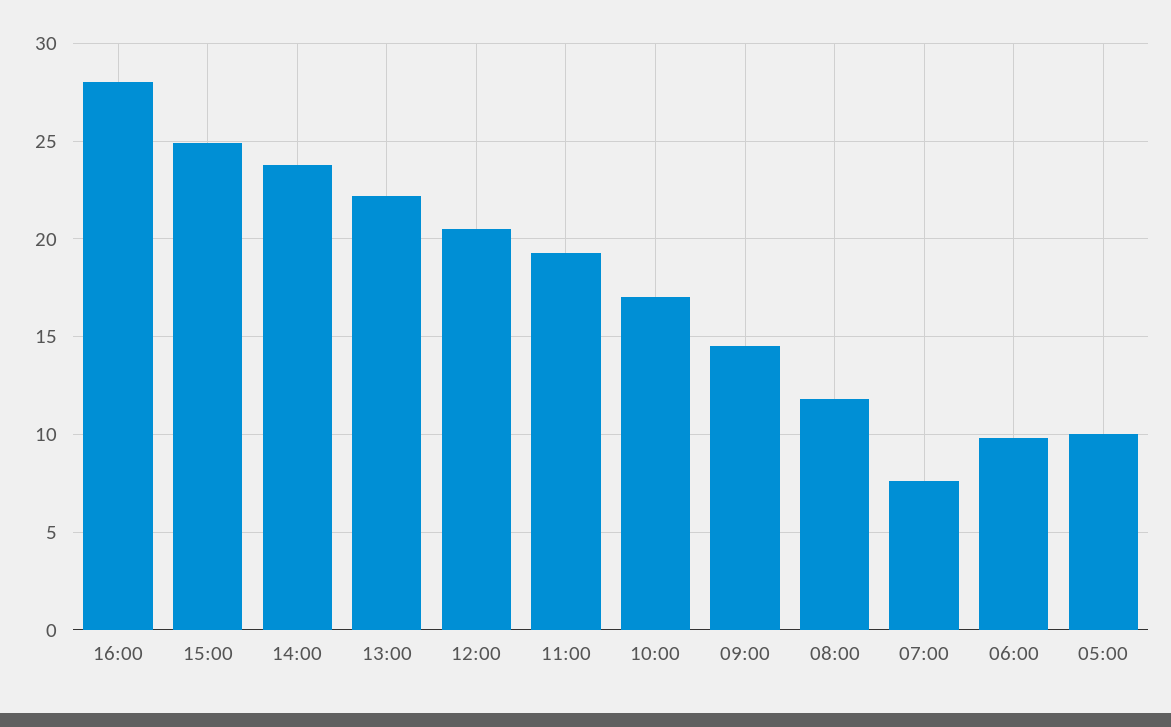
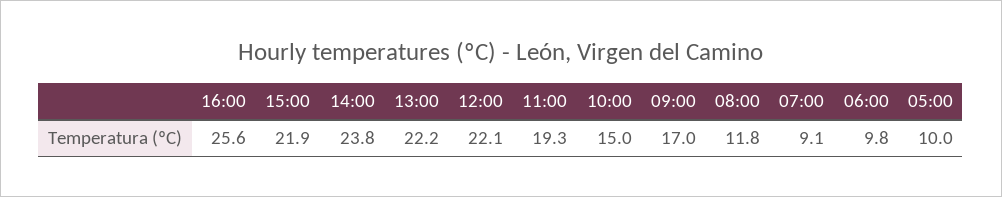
16:00: 28 -> 25.6
15:00: 25 -> 21.9
12:00: 20.5 -> 22.1
10:00: 17 -> 15
09:00: 14.5 -> 17
07:00: 7.5 -> 9.1

